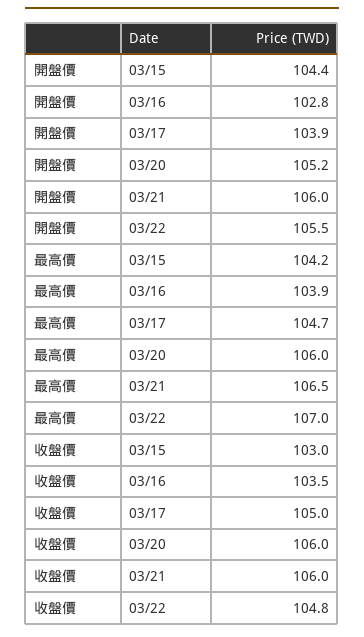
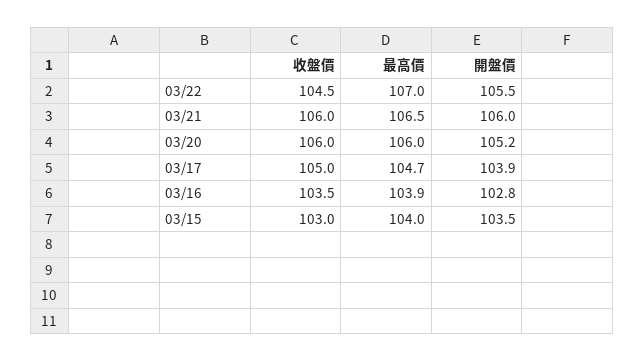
開盤價, 03/15: 104.4 -> 103.5
最高價, 03/15: 104.2 -> 104
收盤價, 03/22: 104.8 -> 104.5

